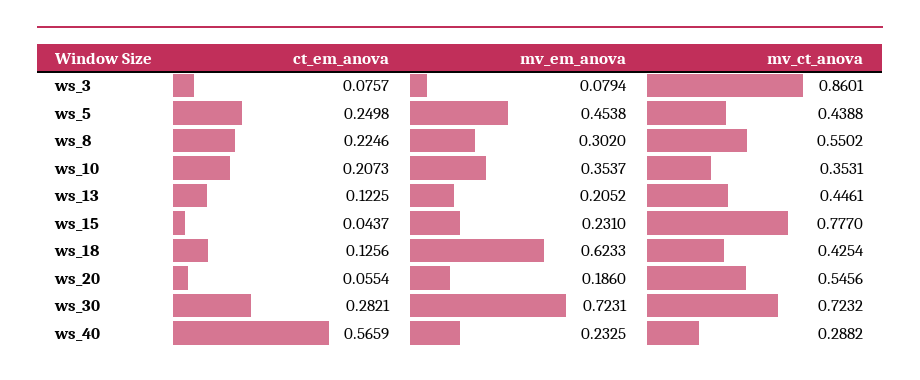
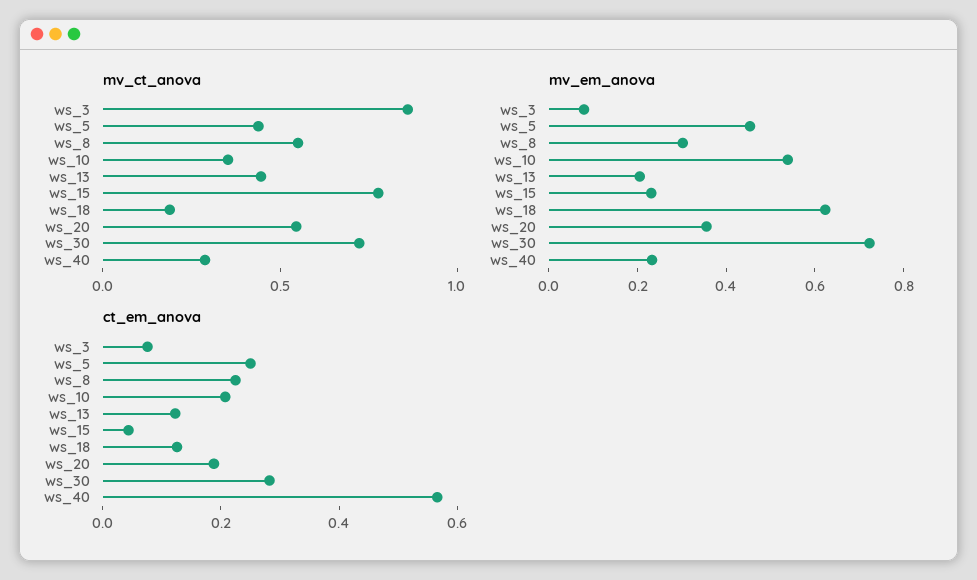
mv_em_anova, ws_10: 0.3537 -> 0.55
mv_ct_anova, ws_18: 0.4254 -> 0.2
ct_em_anova, ws_20: 0.0554 -> 0.2
mv_em_anova, ws_20: 0.186 -> 0.35

